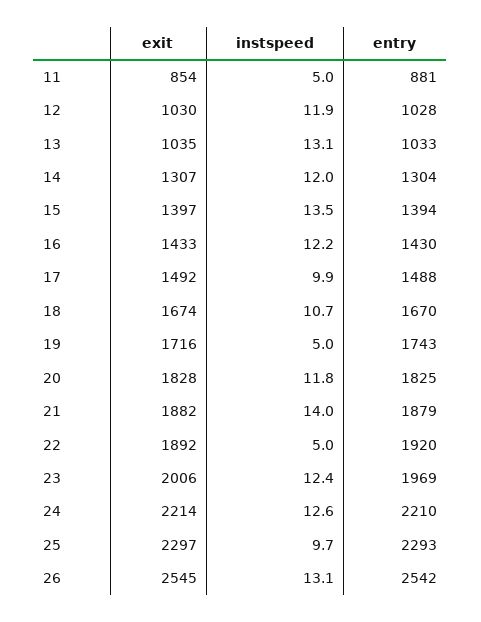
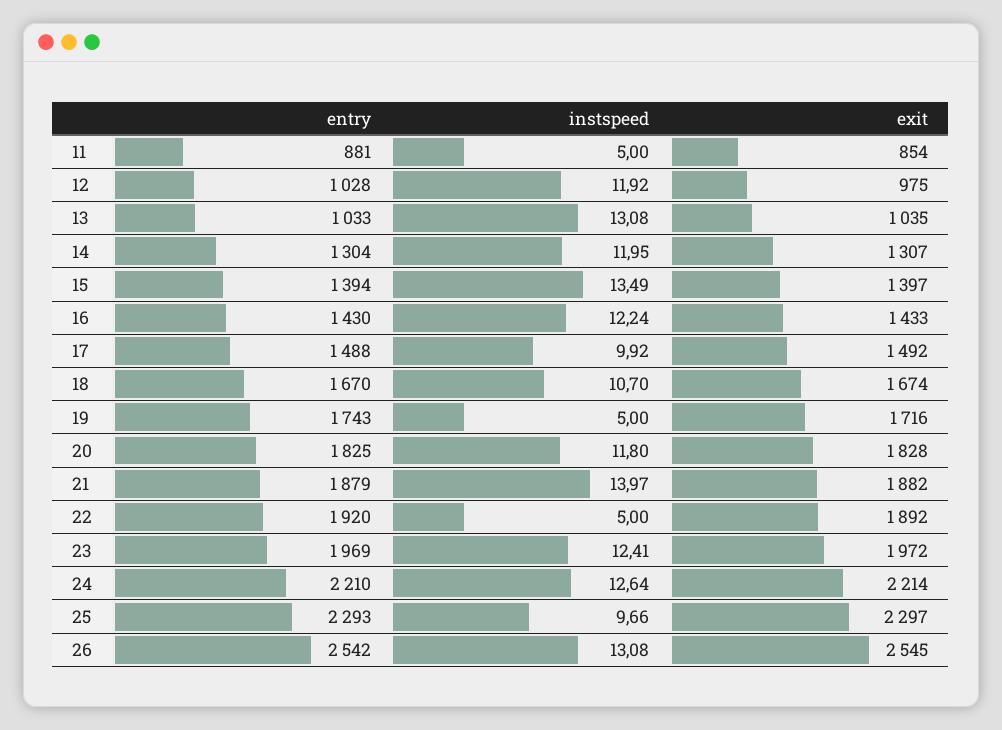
exit, 12: 1030 -> 975
exit, 23: 2006 -> 1972

